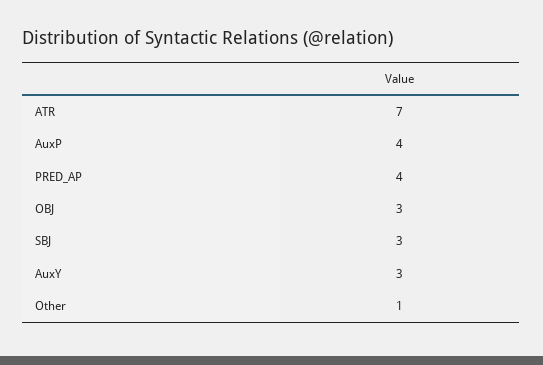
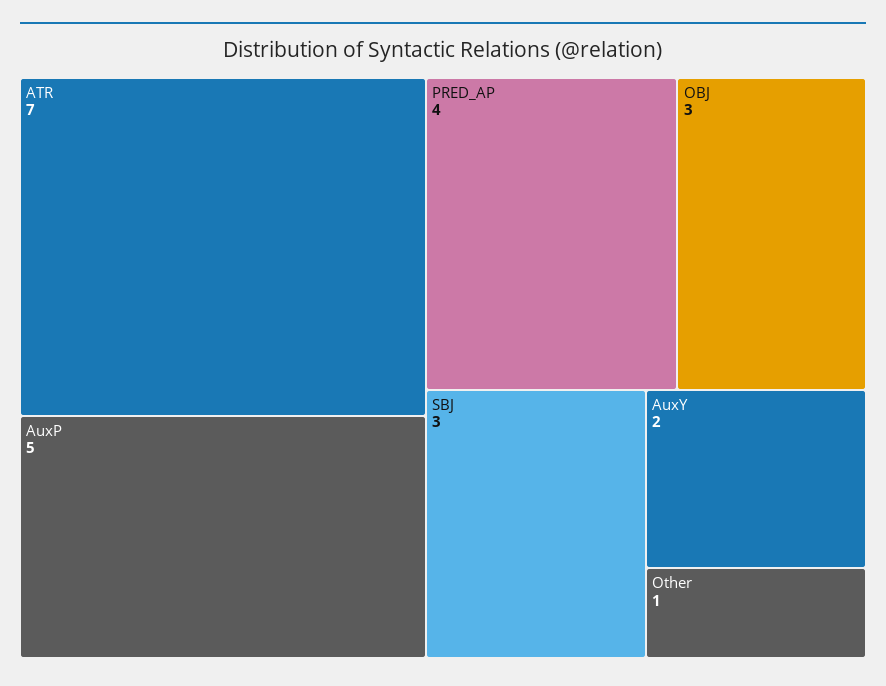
AuxP: 4 -> 5
AuxY: 3 -> 2

